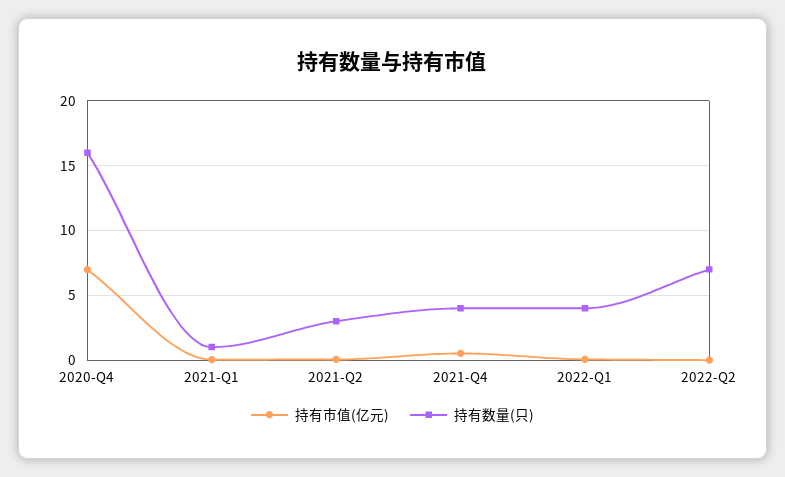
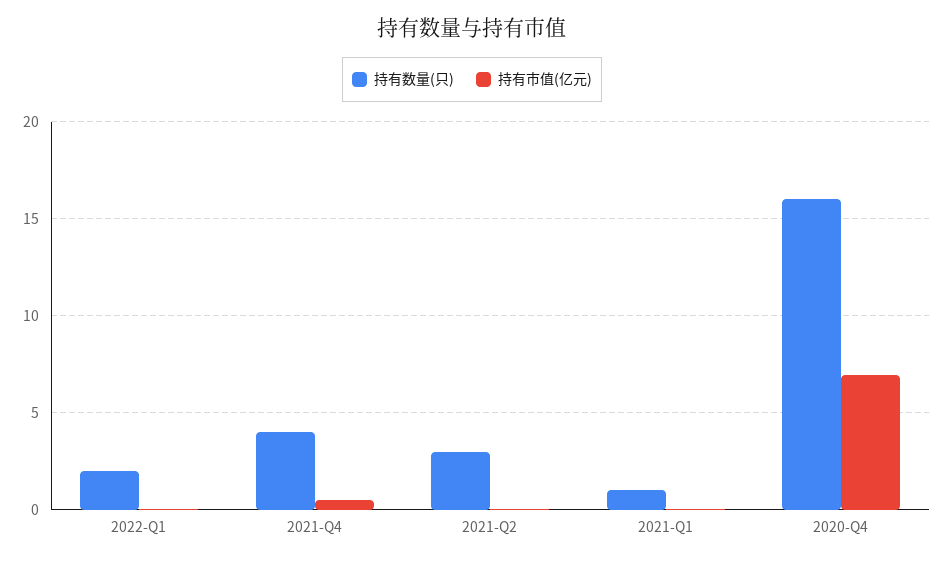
持有数量(只), 2022-Q1: 4 -> 2
持有市值(亿元), 2022-Q2: 0 -> none
持有数量(只), 2022-Q2: 7 -> none

